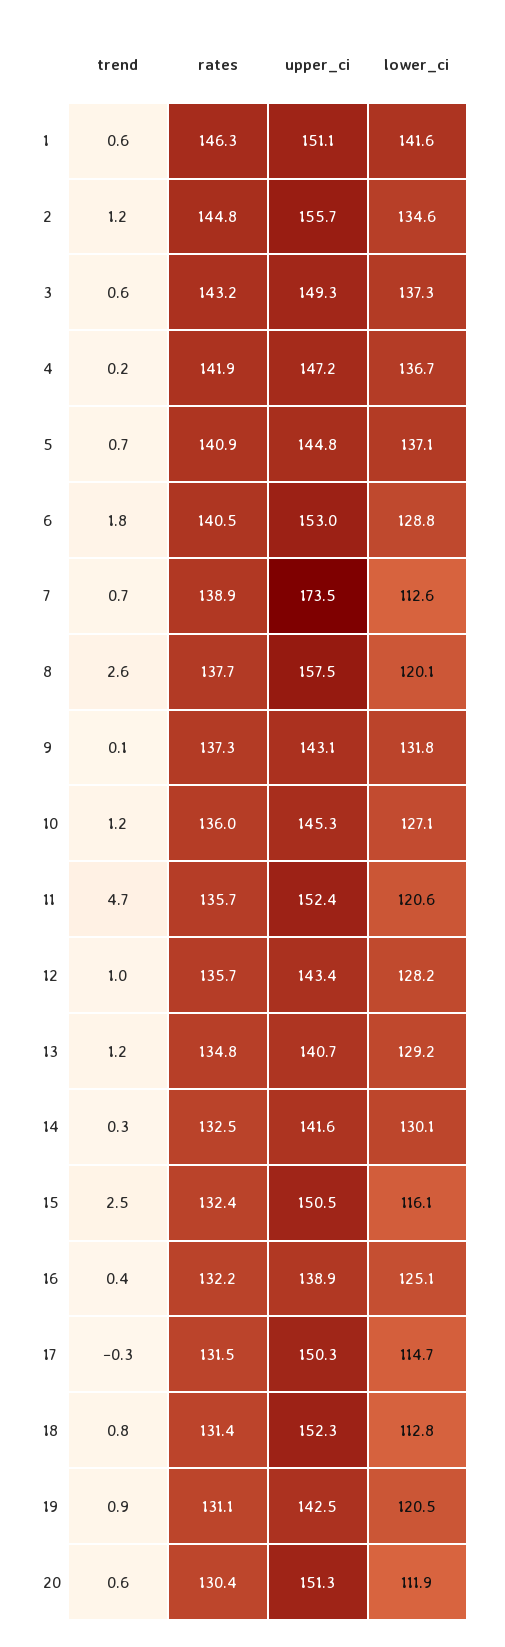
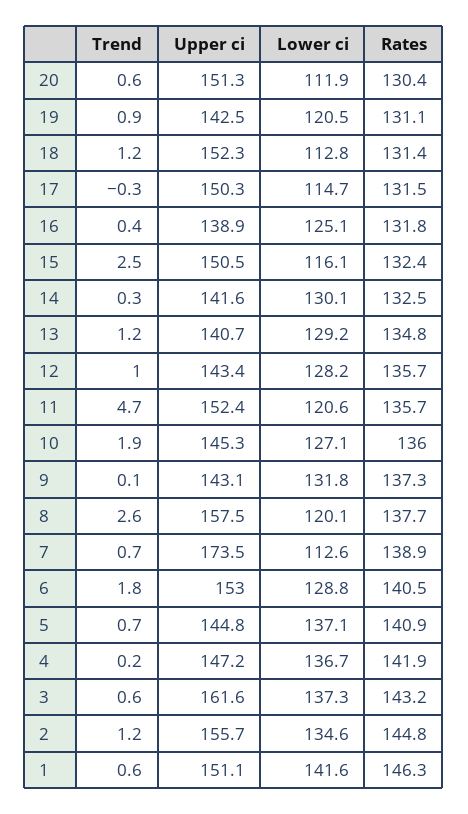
upper_ci, 3: 149.3 -> 161.6
trend, 10: 1.2 -> 1.9
rates, 16: 132.2 -> 131.8
trend, 18: 0.8 -> 1.2

